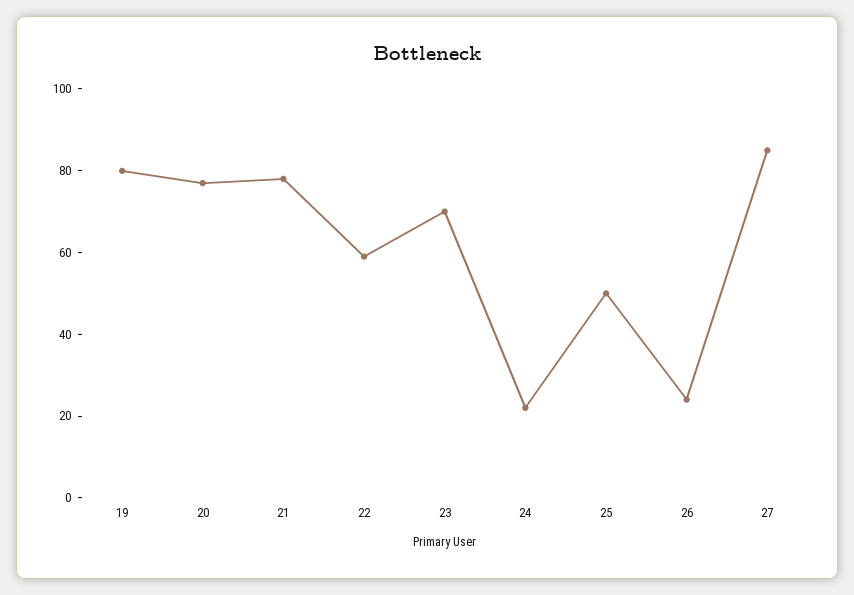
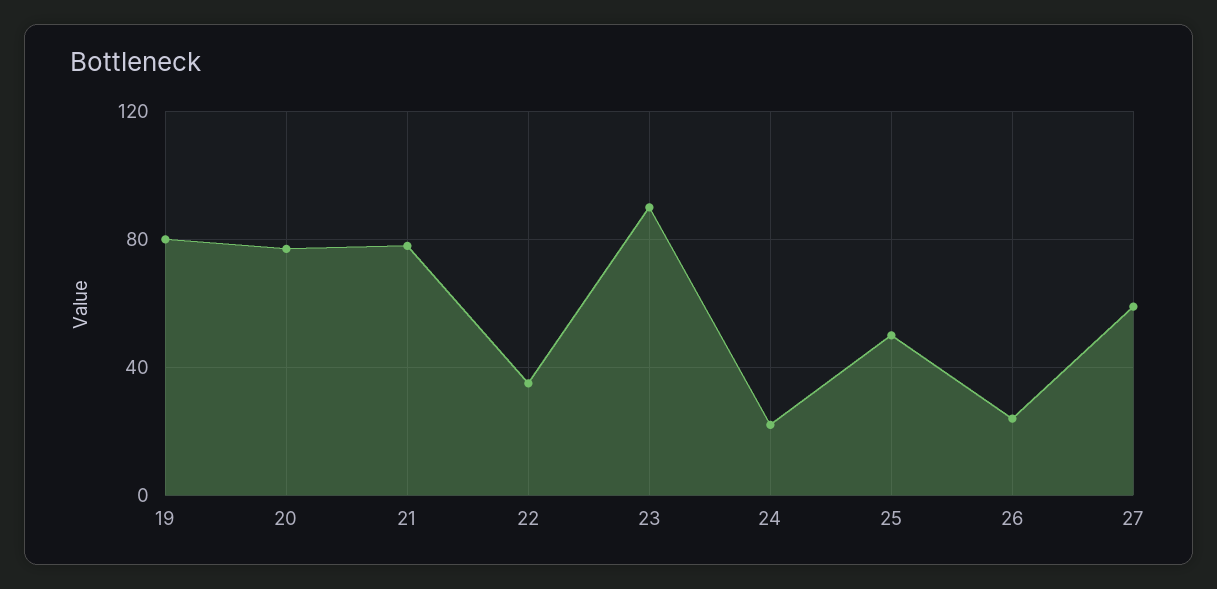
22: 60 -> 35
23: 70 -> 90
27: 85 -> 60

